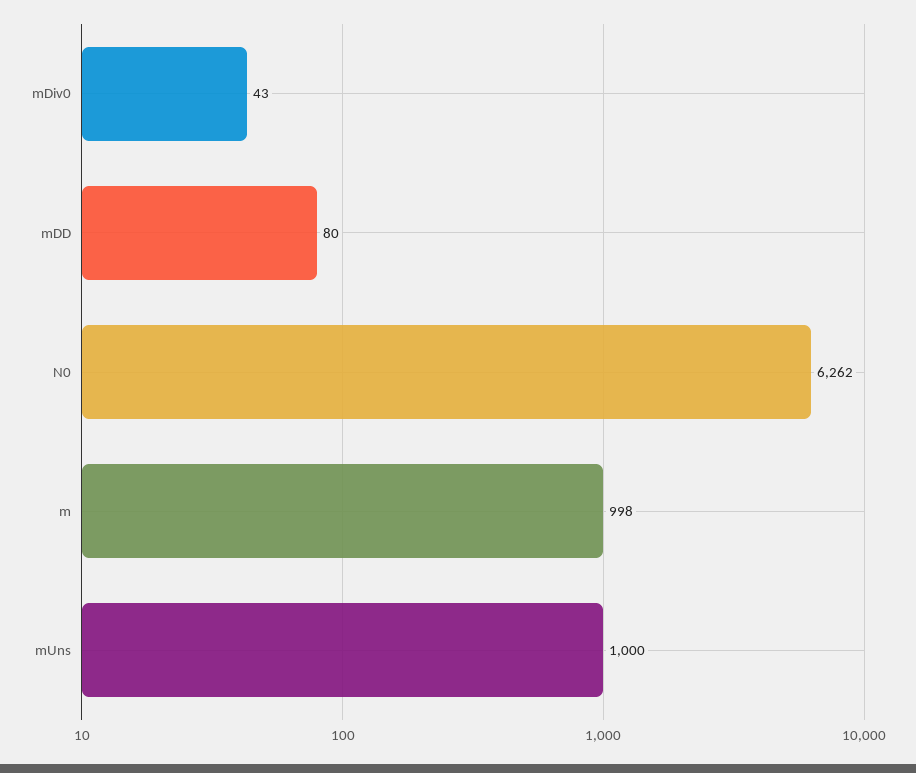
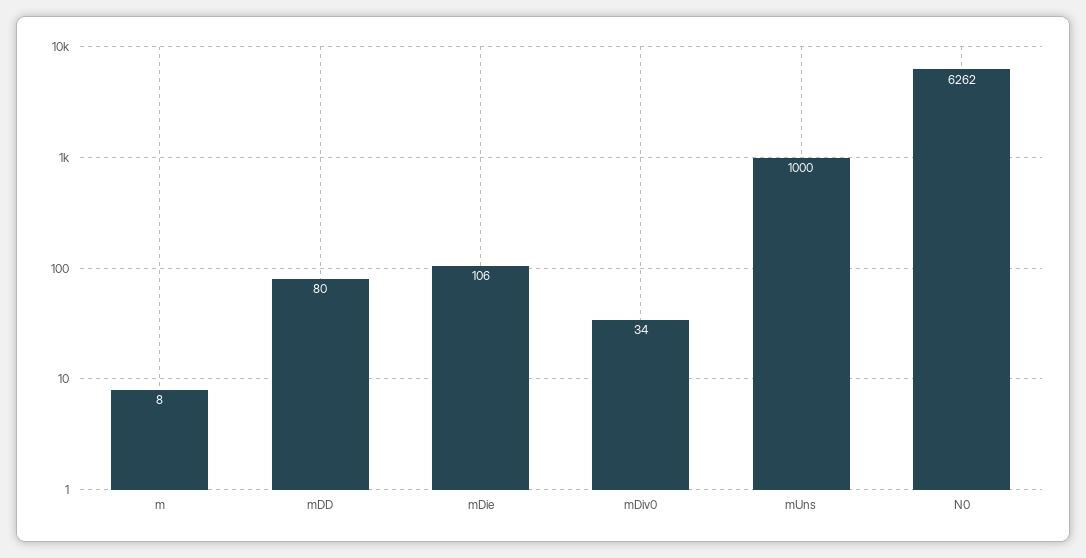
mDiv0: 43 -> 34
m: 998 -> 8
mDie: none -> 106

